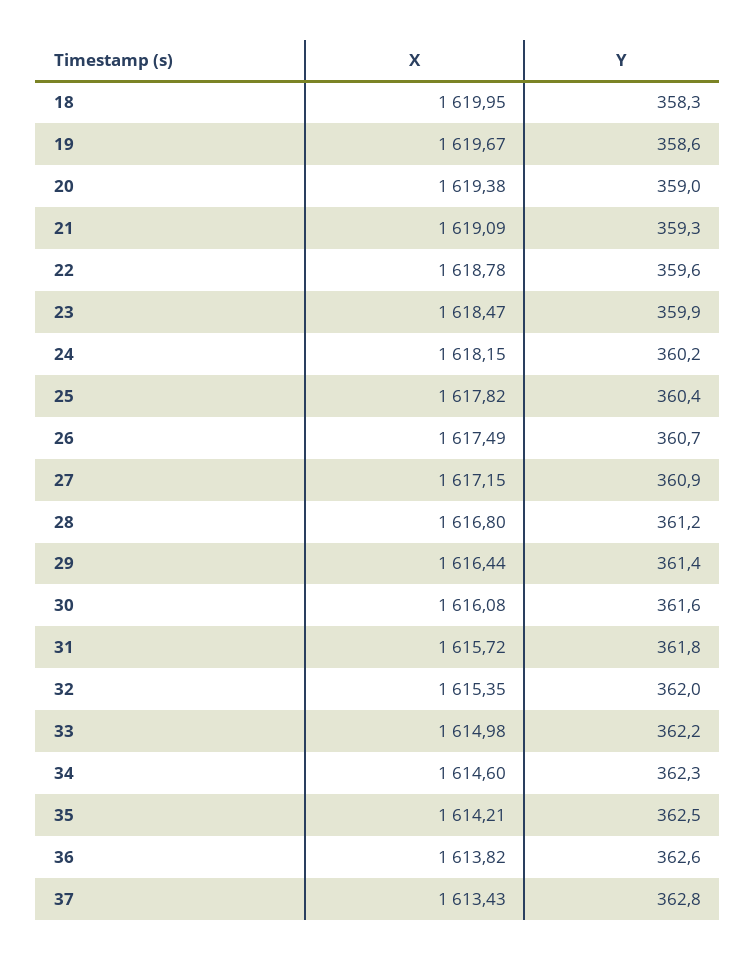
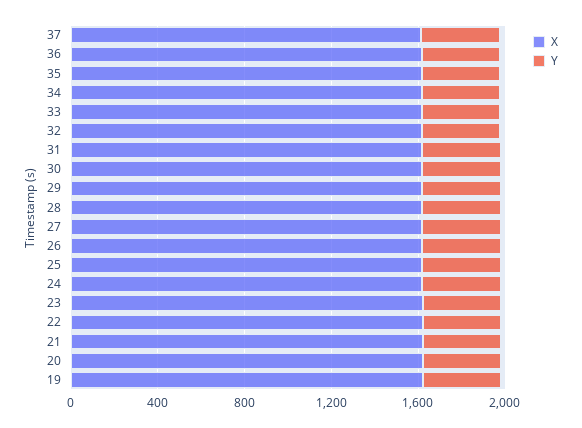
X, 18: 1619.95 -> none
Y, 18: 358.3 -> none

